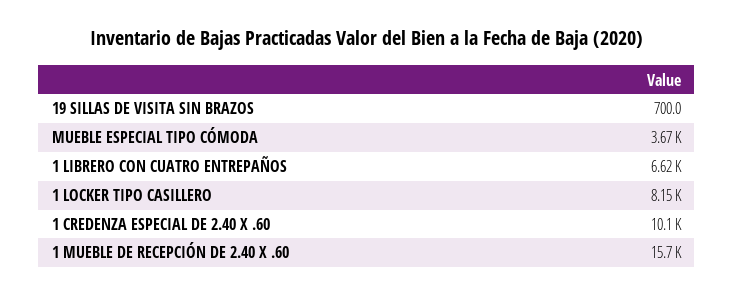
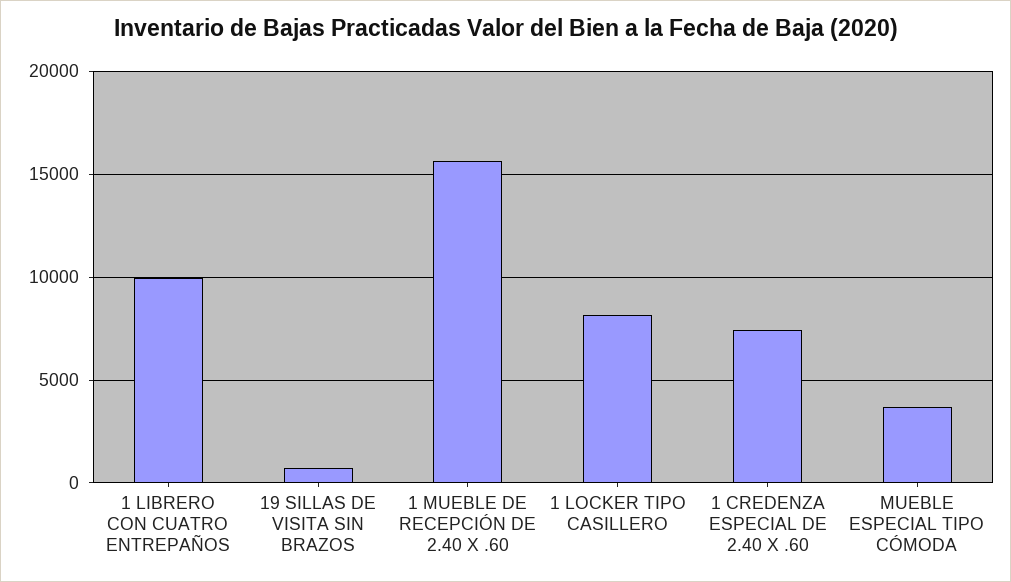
1 LIBRERO CON CUATRO ENTREPAÑOS: 6620 -> 10000
1 CREDENZA ESPECIAL DE 2.40 X .60: 10100 -> 7500

